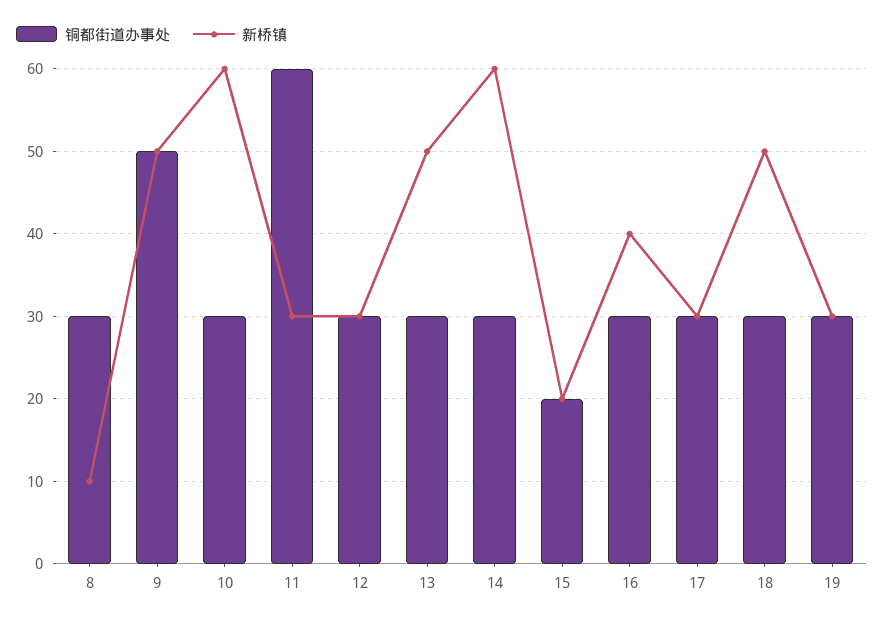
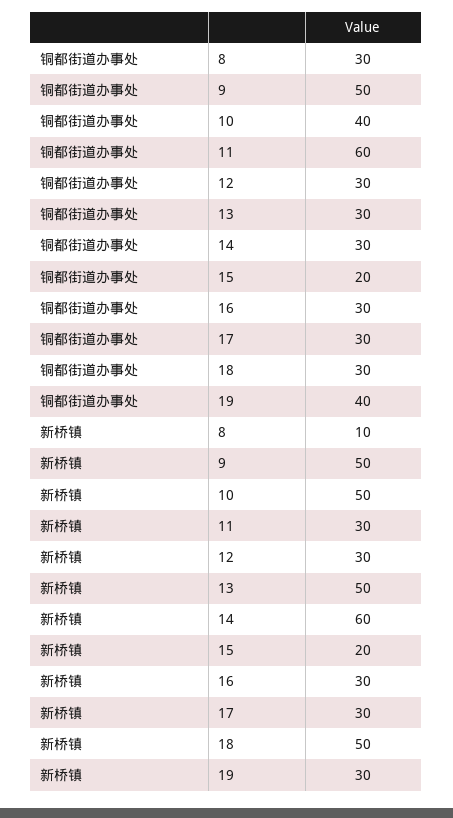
铜都街道办事处, 10: 30 -> 40
新桥镇, 10: 60 -> 50
新桥镇, 16: 40 -> 30
铜都街道办事处, 19: 30 -> 40

